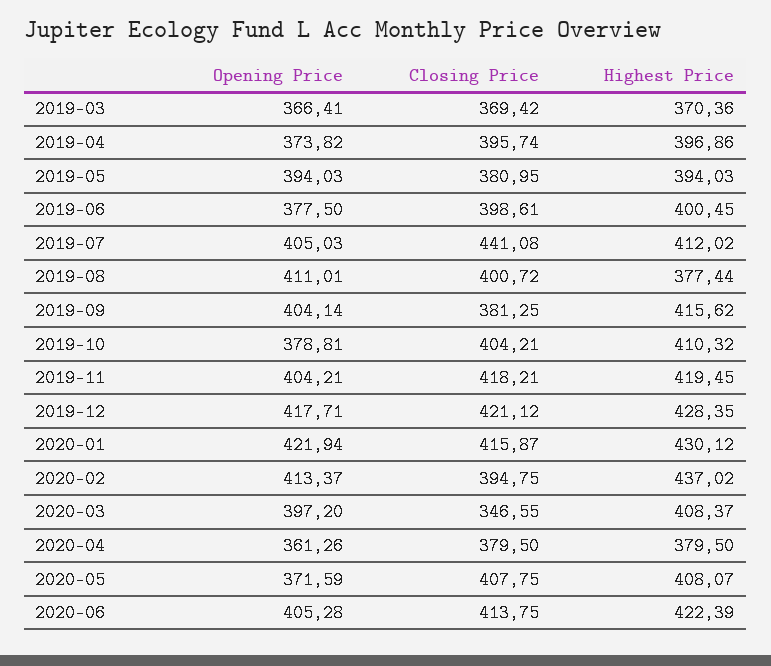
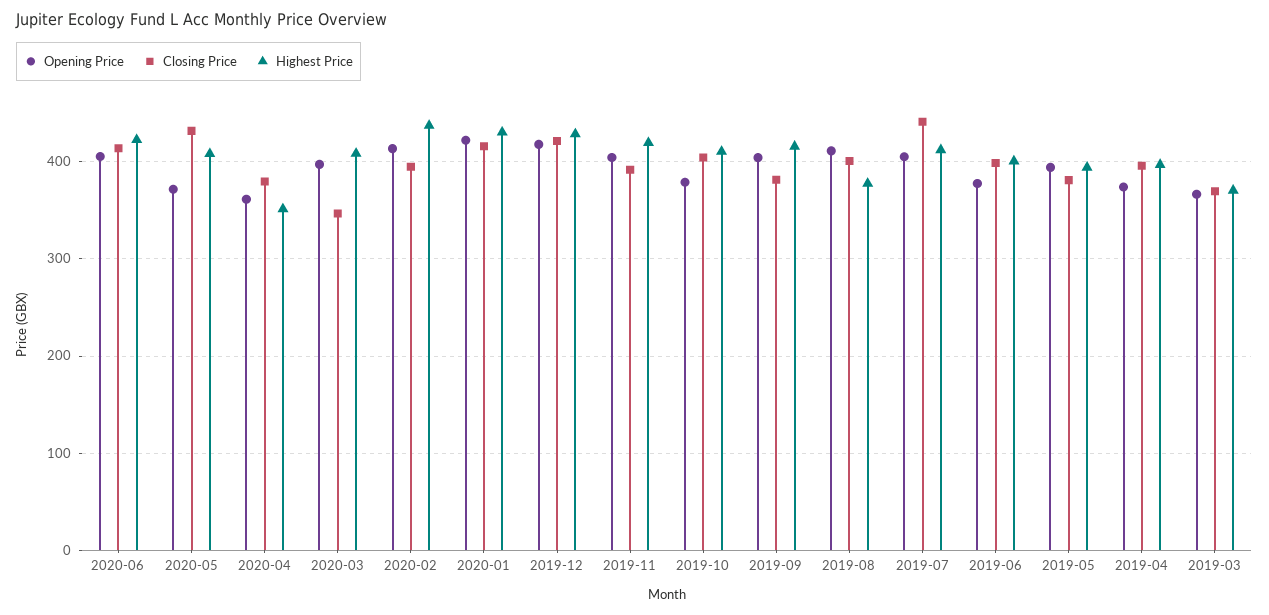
Closing Price, 2019-11: 418.21 -> 390
Highest Price, 2020-04: 379.5 -> 350
Closing Price, 2020-05: 407.75 -> 430

